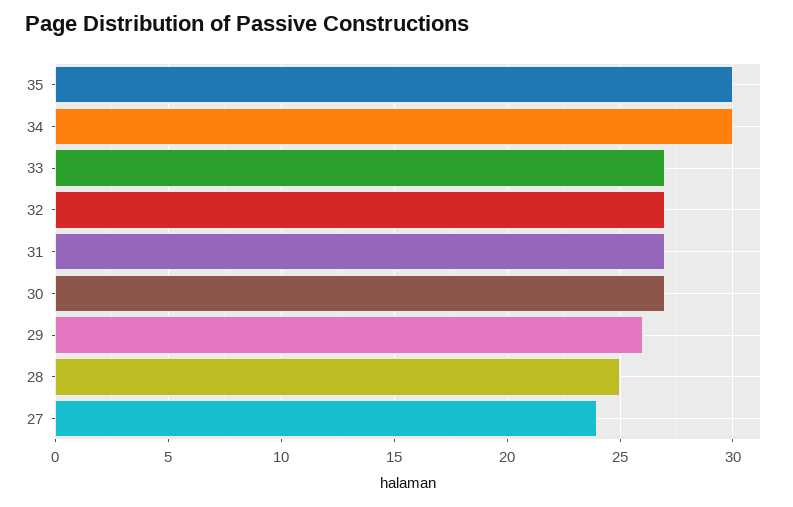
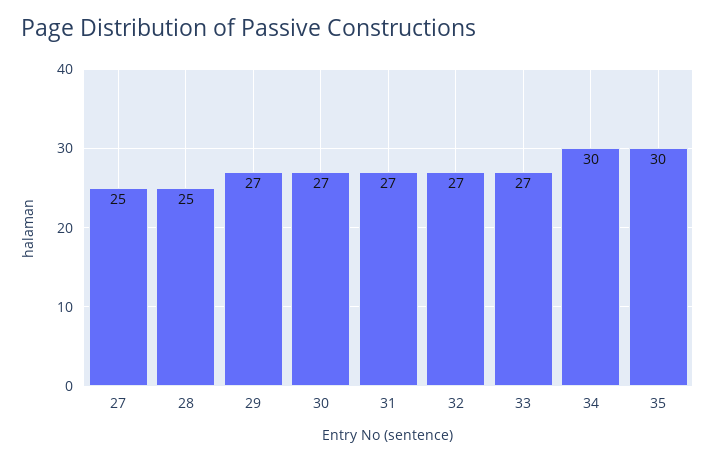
29: 26 -> 27
27: 24 -> 25

